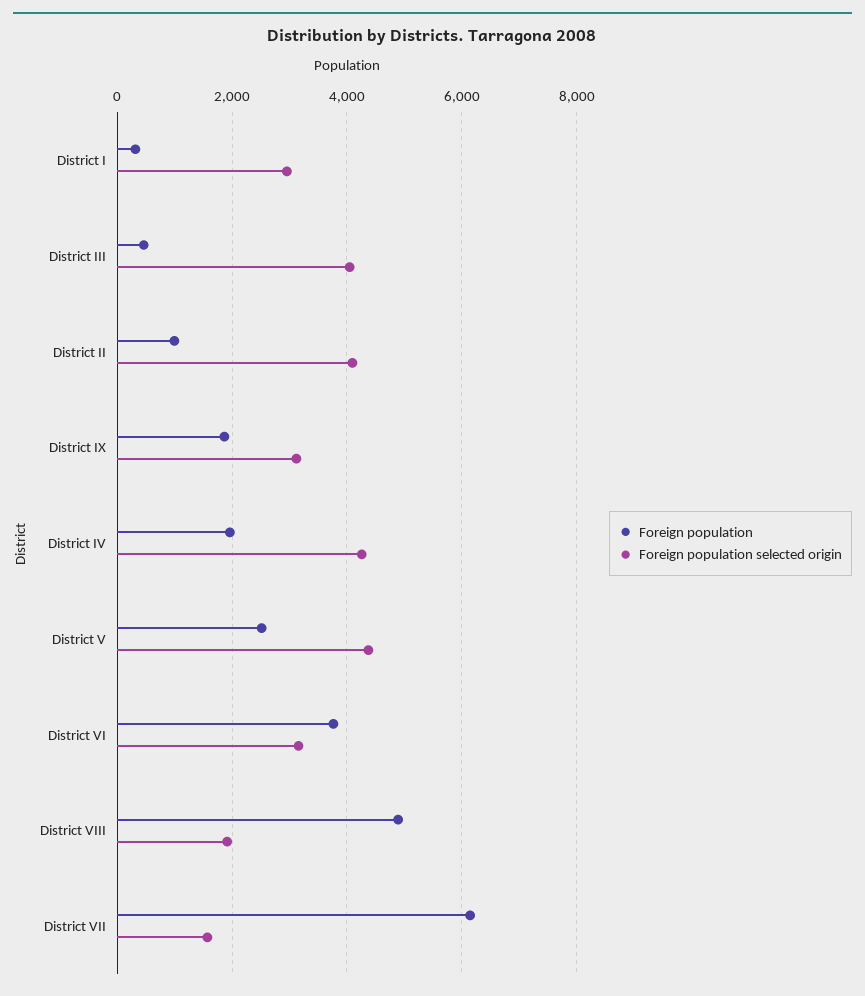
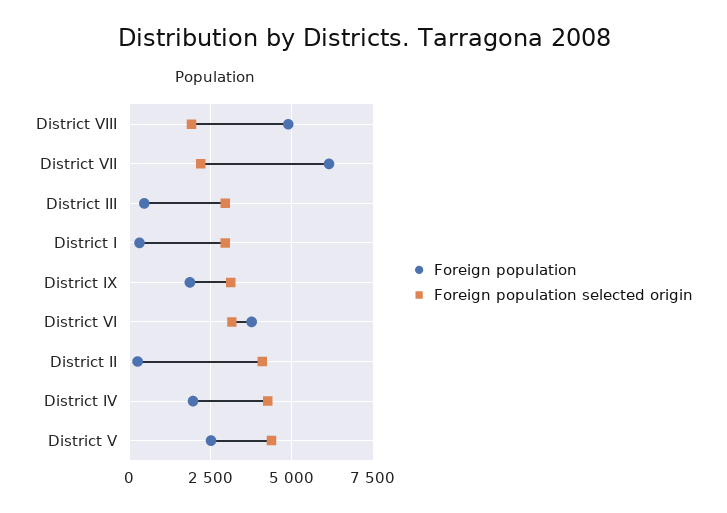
Foreign population selected origin, District III: 4000 -> 3000
Foreign population, District II: 1000 -> 250
Foreign population selected origin, District VII: 1600 -> 2250

